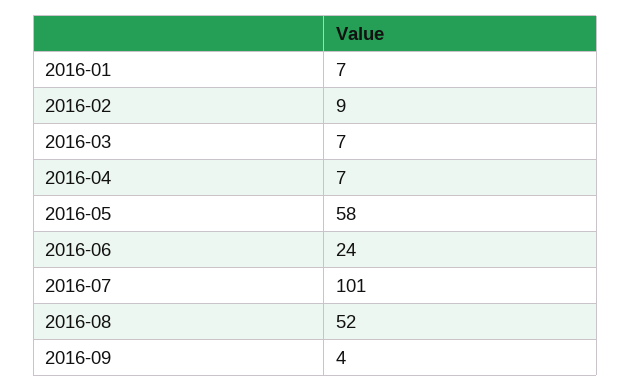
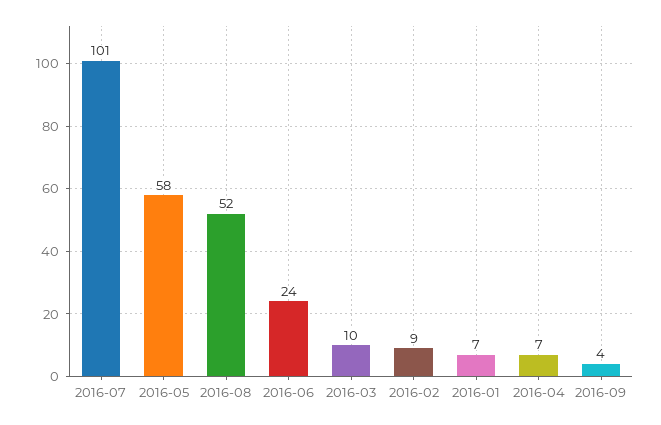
2016-03: 7 -> 10

